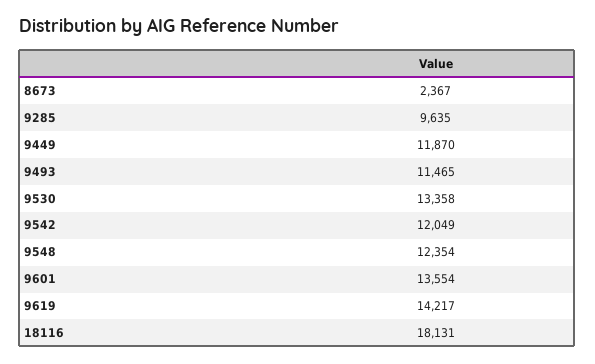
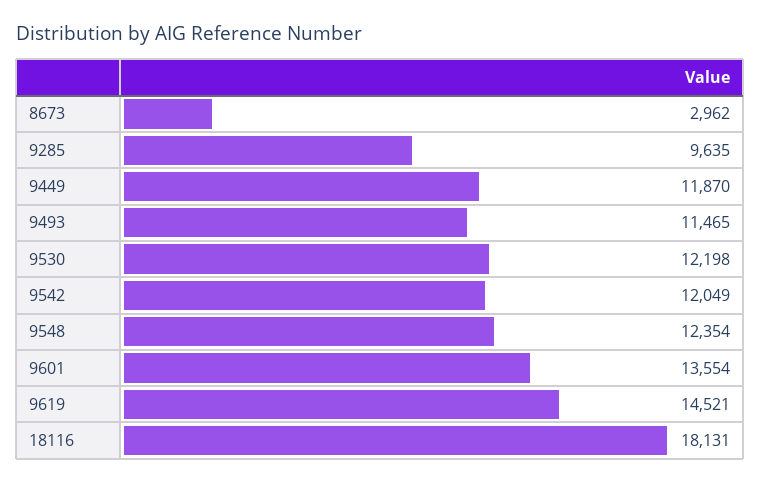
8673: 2367 -> 2962
9530: 13358 -> 12198
9619: 14217 -> 14521

